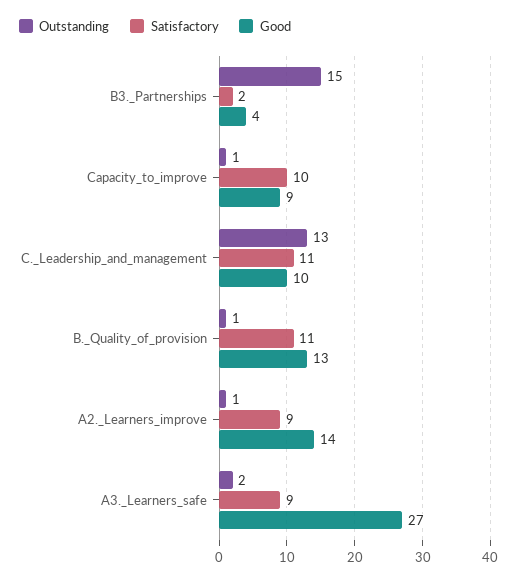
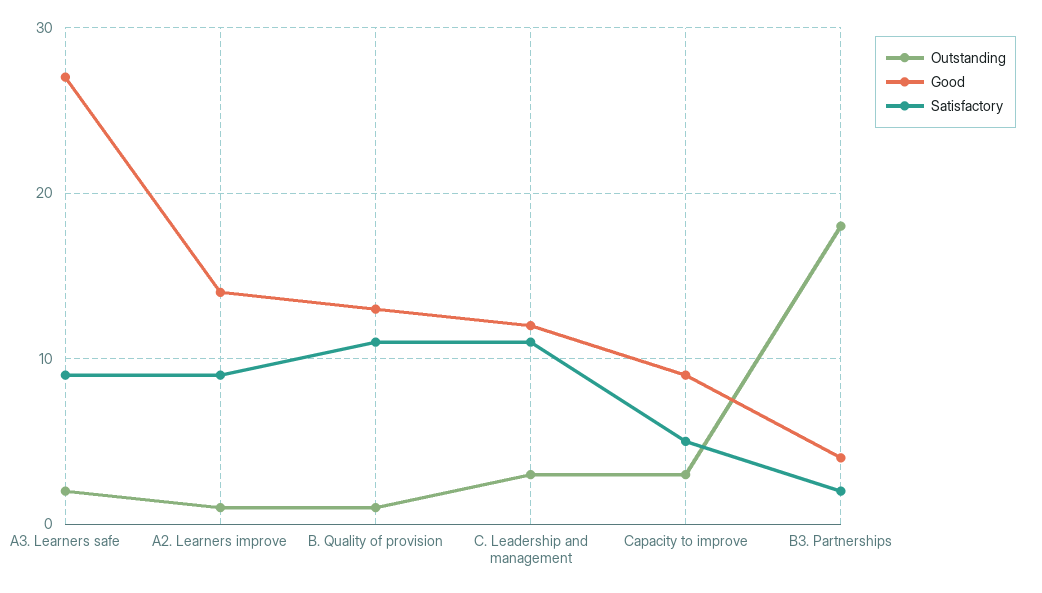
Outstanding, B3._Partnerships: 15 -> 18
Outstanding, Capacity_to_improve: 1 -> 3
Satisfactory, Capacity_to_improve: 10 -> 5
Outstanding, C._Leadership_and_management: 13 -> 3
Good, C._Leadership_and_management: 10 -> 12

